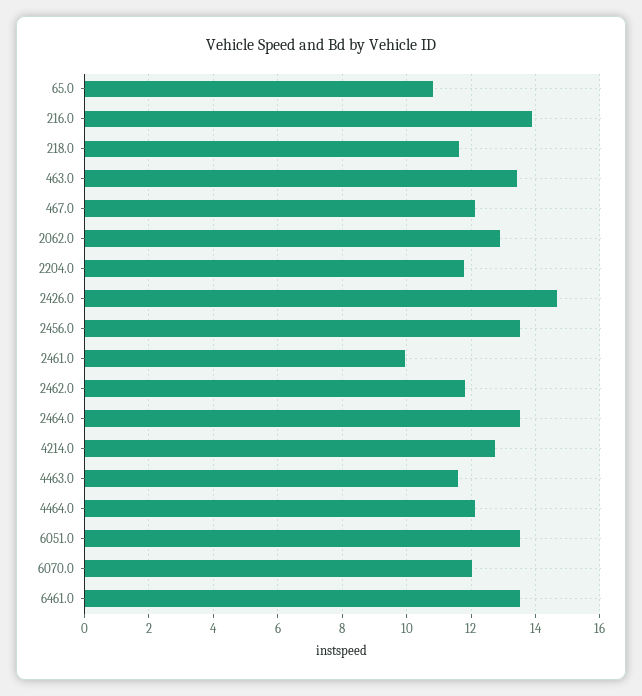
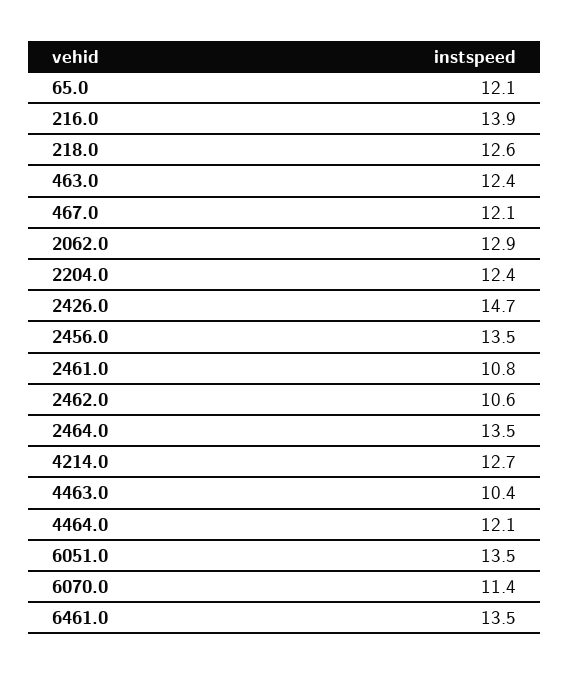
65.0: 10.8 -> 12.1
218.0: 11.6 -> 12.6
463.0: 13.4 -> 12.4
2204.0: 11.8 -> 12.4
2461.0: 10 -> 10.8
2462.0: 11.8 -> 10.6
4463.0: 11.6 -> 10.4
6070.0: 12 -> 11.4

